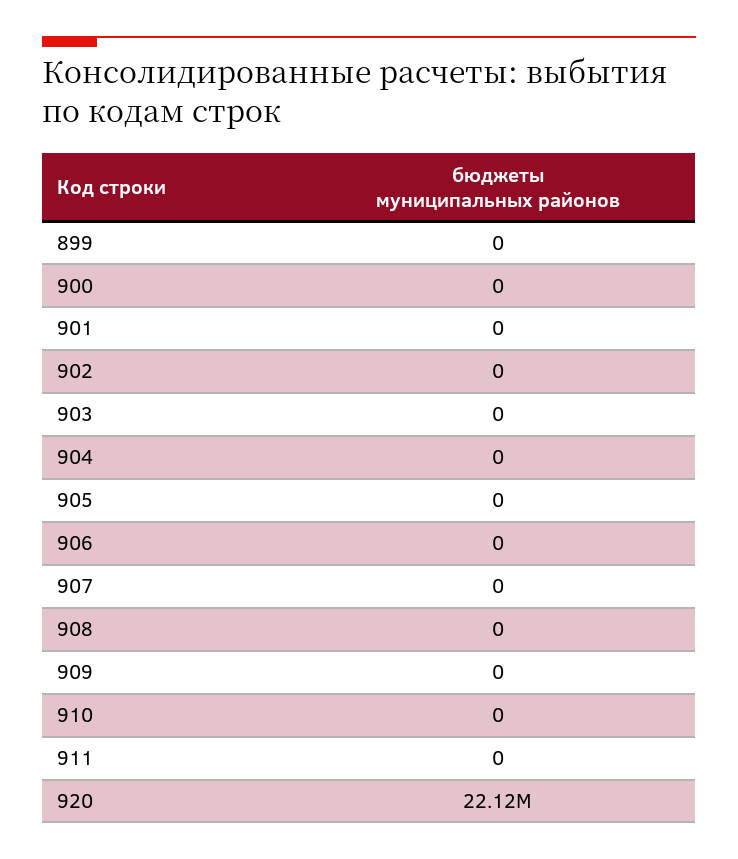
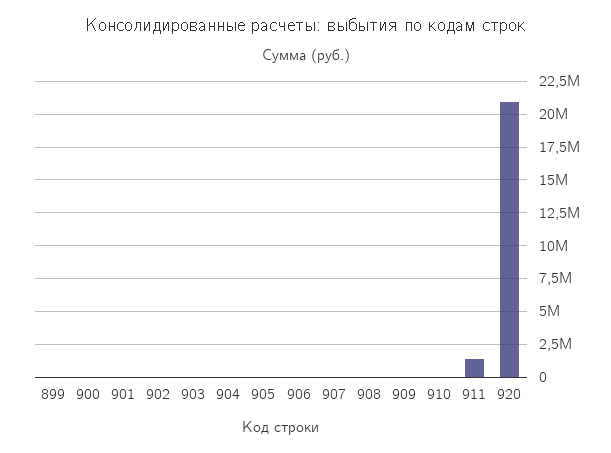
911: 0 -> 1500000
920: 22120000 -> 21000000

